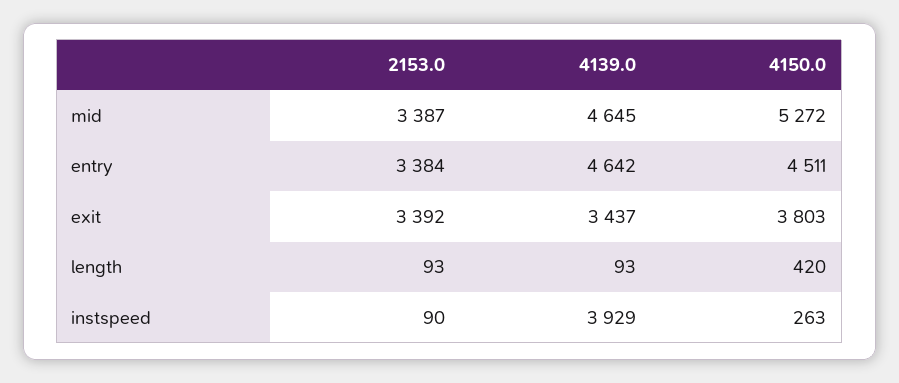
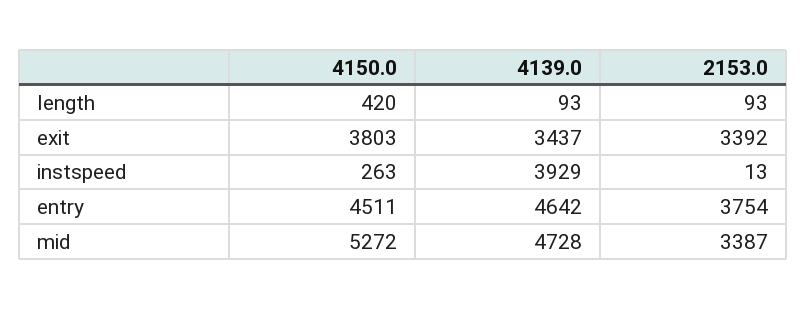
4139.0, mid: 4645 -> 4728
2153.0, entry: 3384 -> 3754
2153.0, instspeed: 90 -> 13

